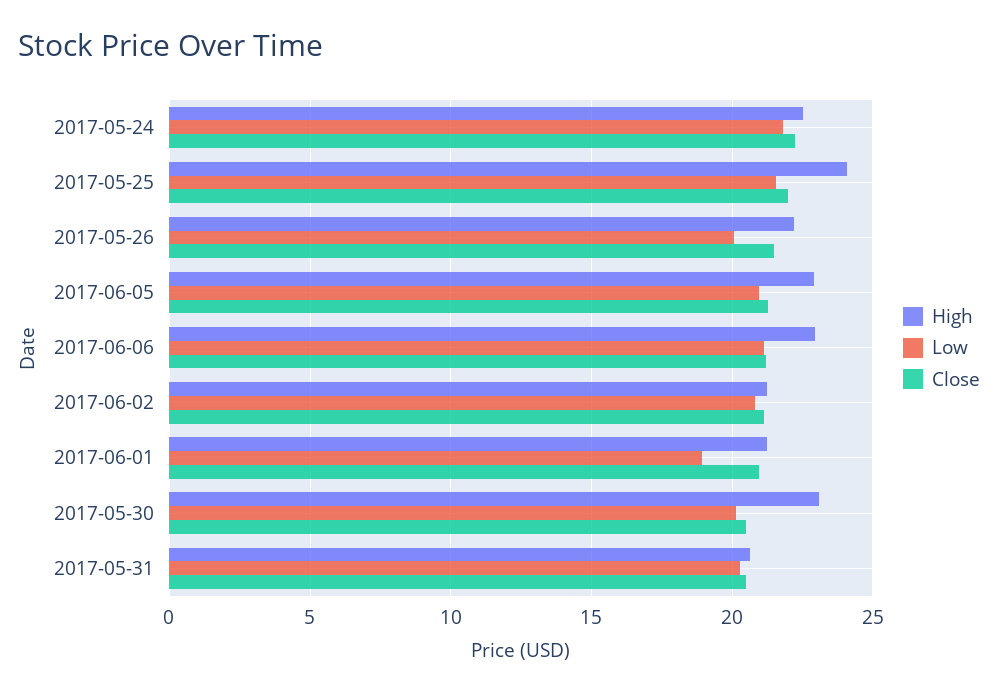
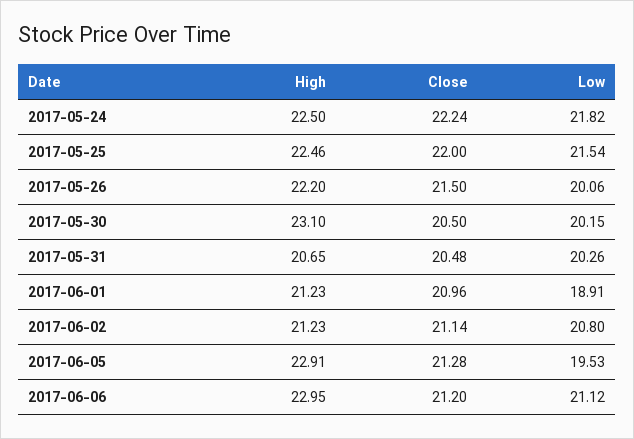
High, 2017-05-25: 24 -> 22.46
Low, 2017-06-05: 21 -> 19.53

